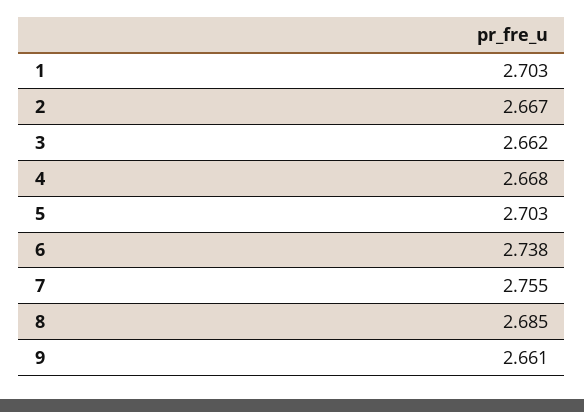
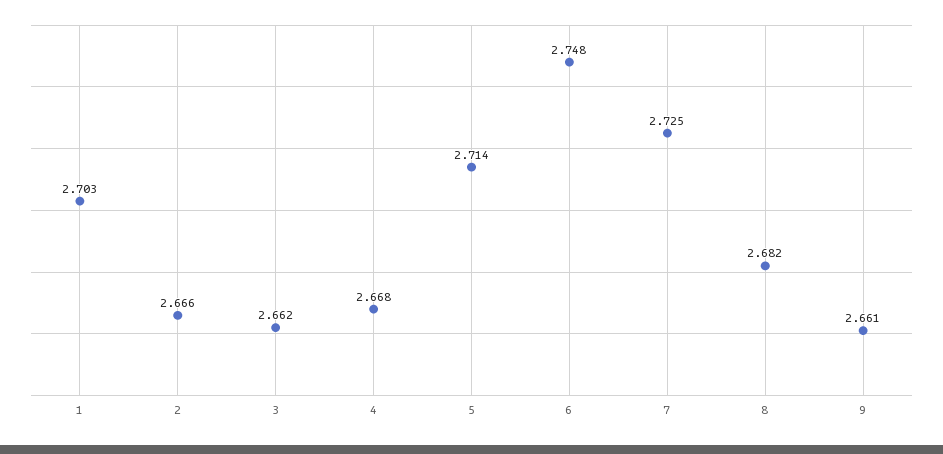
2: 2.667 -> 2.666
5: 2.703 -> 2.714
6: 2.738 -> 2.748
7: 2.755 -> 2.725
8: 2.685 -> 2.682

